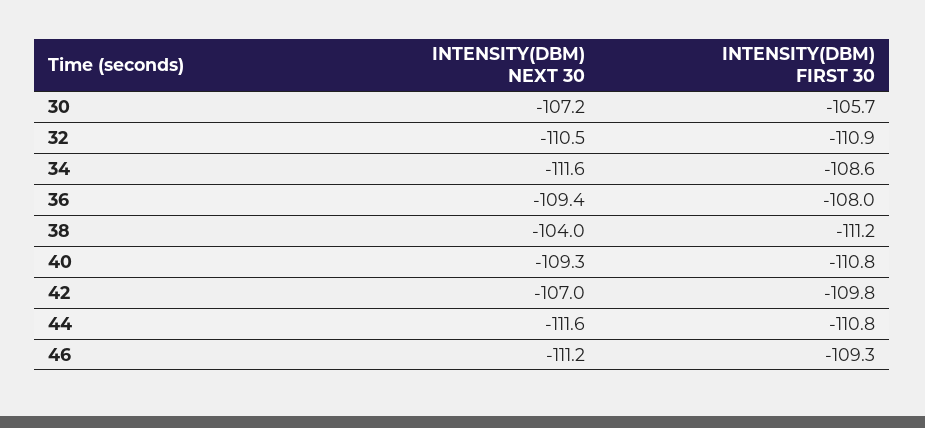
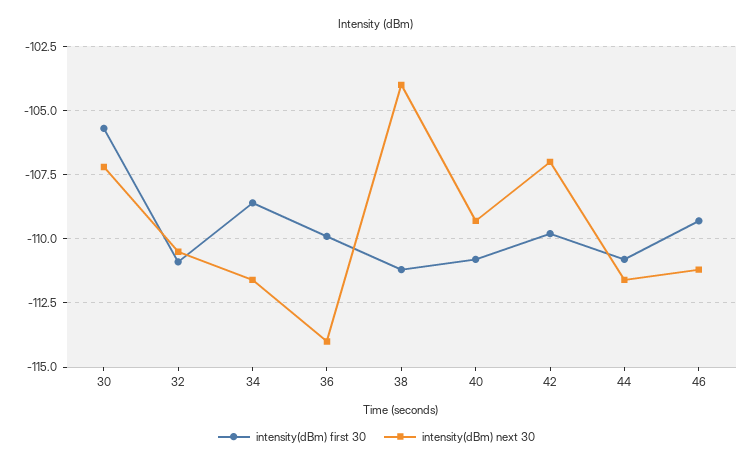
INTENSITY(DBM) NEXT 30, 36: -109.4 -> -114
INTENSITY(DBM) FIRST 30, 36: -108 -> -110

